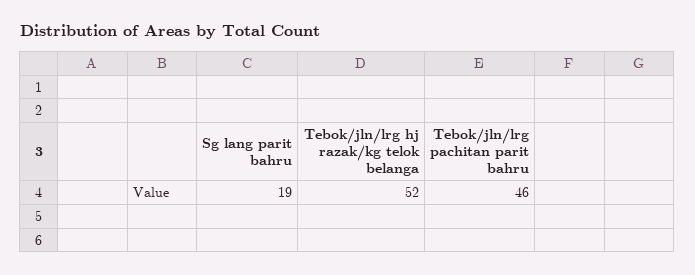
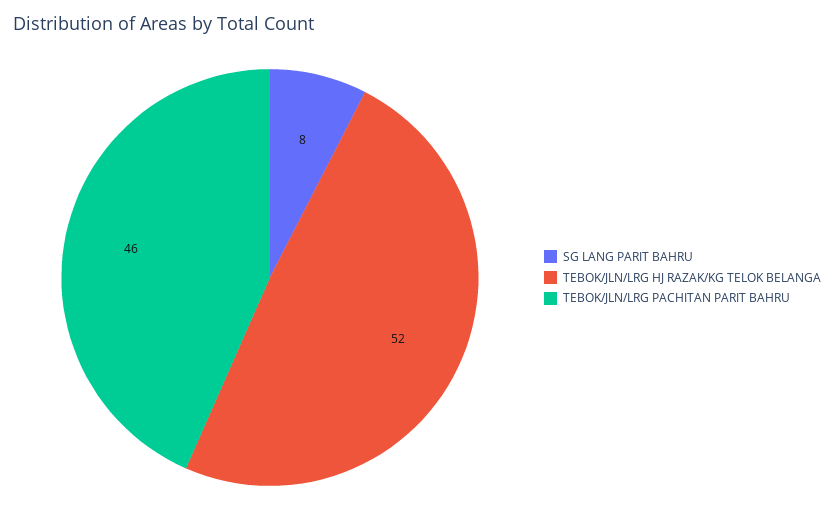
Sg lang parit bahru: 19 -> 8

